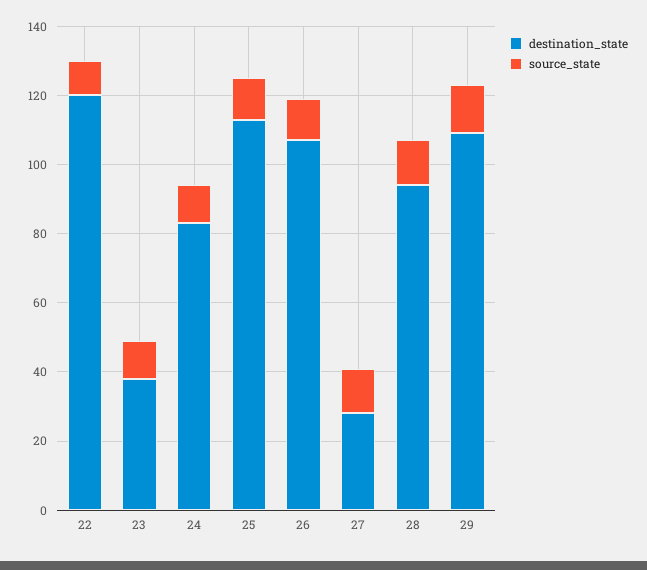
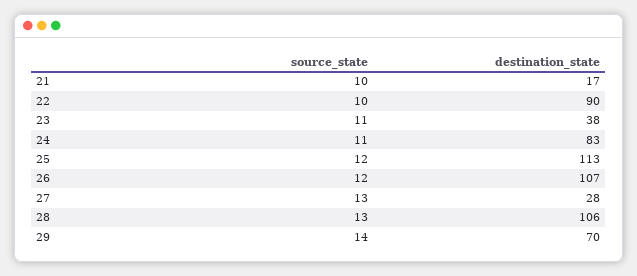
destination_state, 22: 120 -> 90
destination_state, 28: 95 -> 106
destination_state, 29: 110 -> 70
source_state, 21: none -> 10
destination_state, 21: none -> 17

